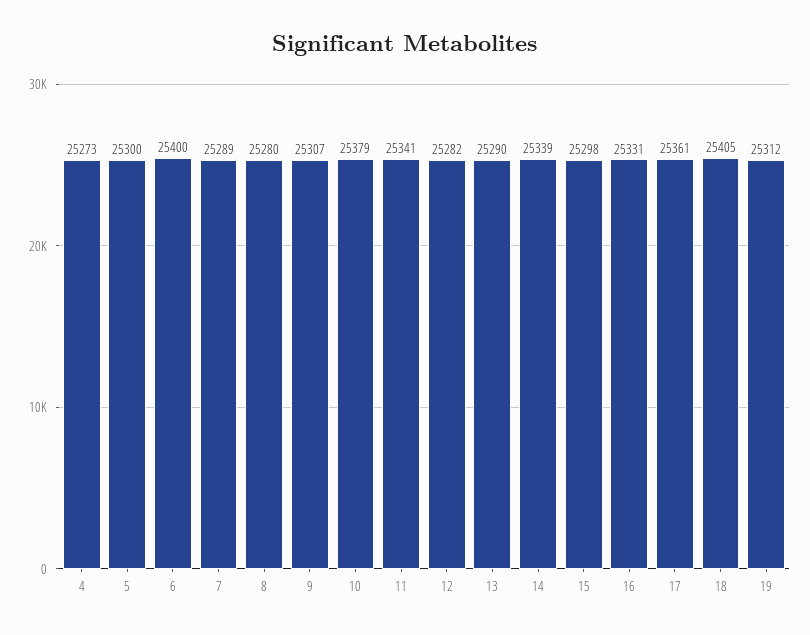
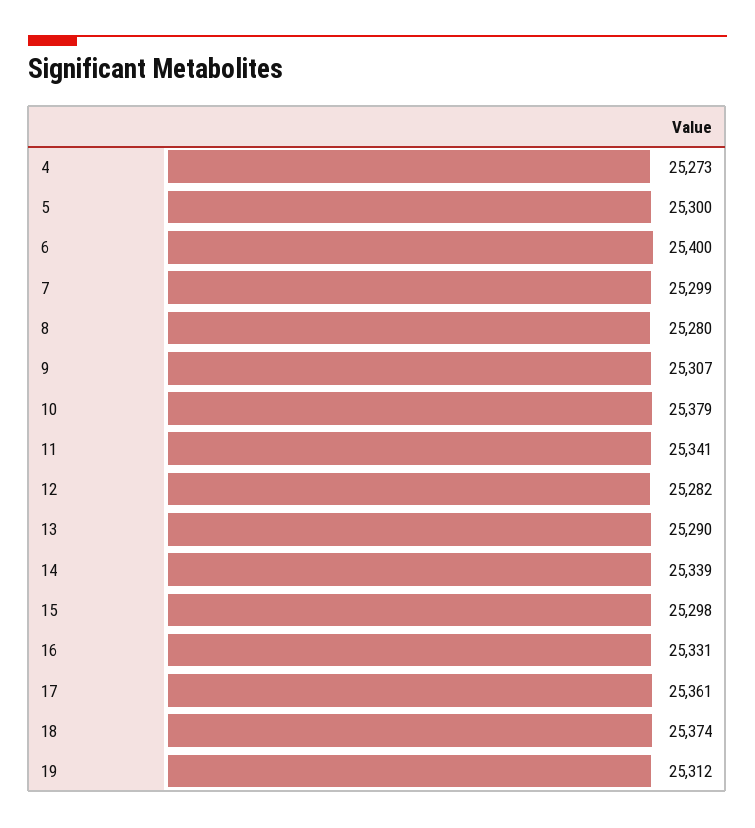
7: 25289 -> 25299
18: 25405 -> 25374

